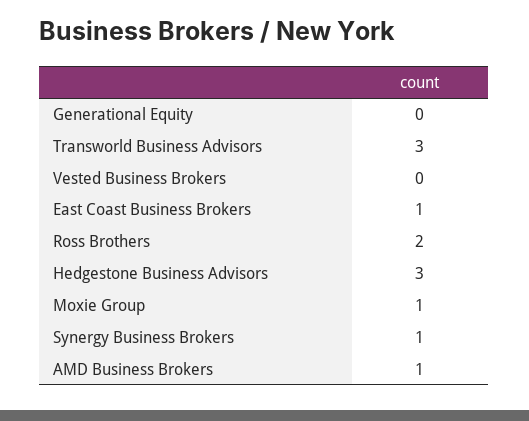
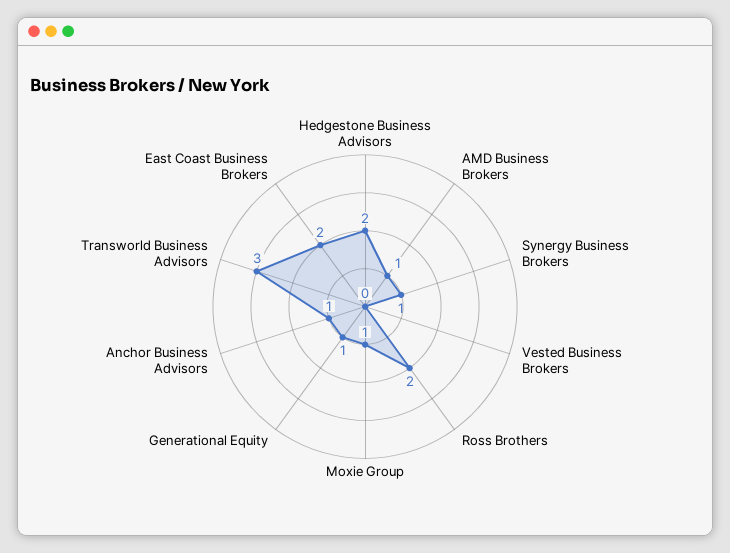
Generational Equity: 0 -> 1
East Coast Business Brokers: 1 -> 2
Hedgestone Business Advisors: 3 -> 2
Anchor Business Advisors: none -> 1

